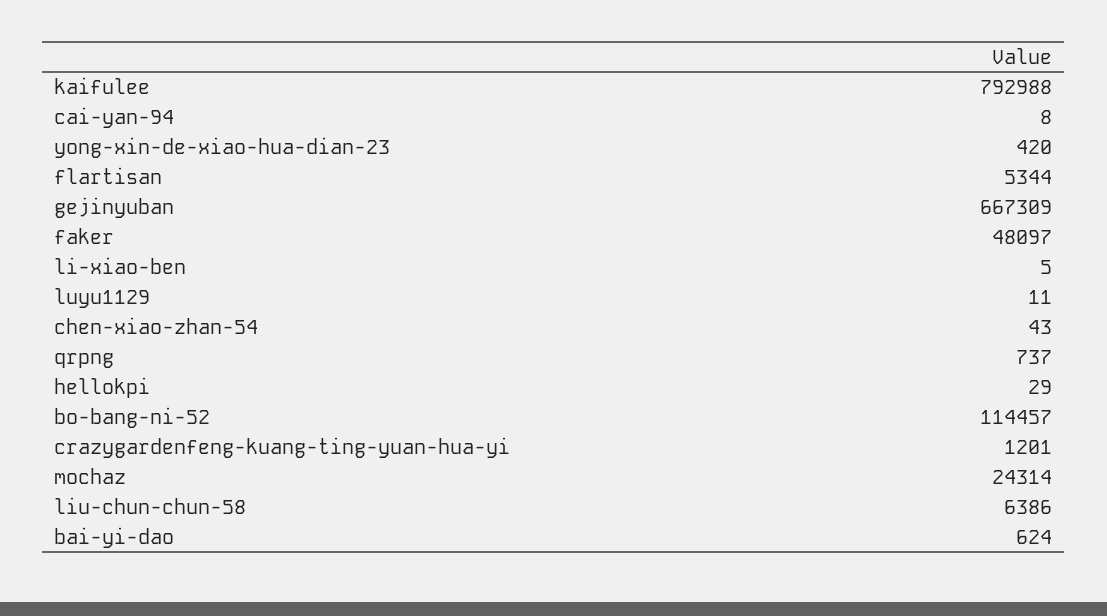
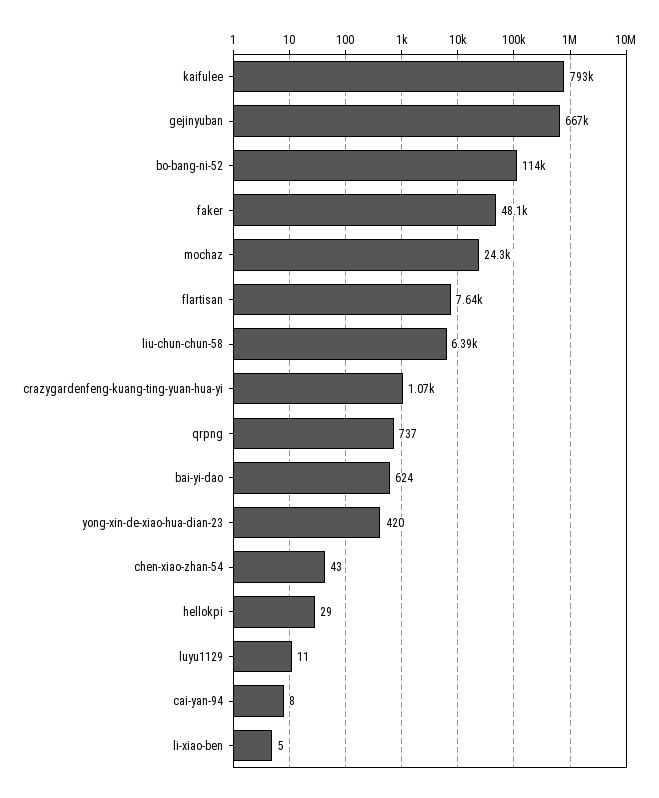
flartisan: 5344 -> 7640
crazygardenfeng-kuang-ting-yuan-hua-yi: 1201 -> 1070

